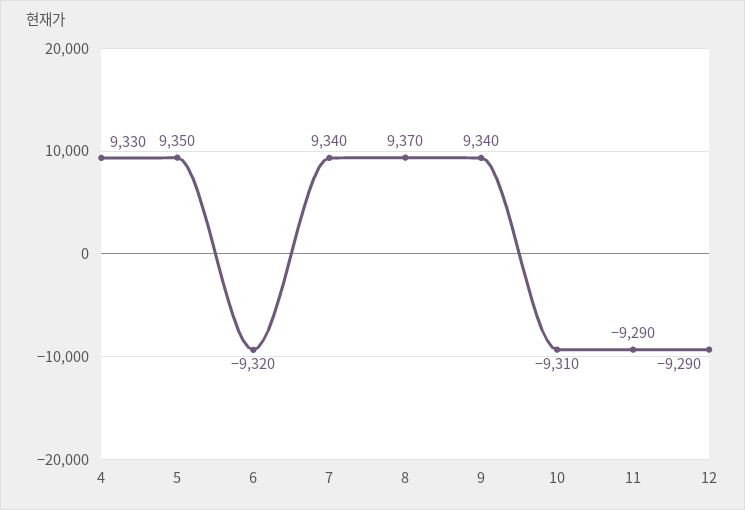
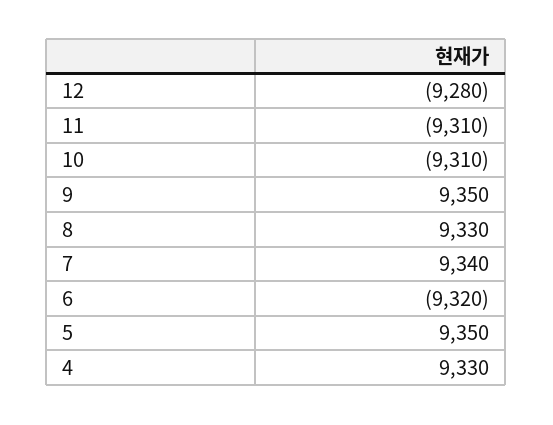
8: 9370 -> 9330
9: 9340 -> 9350
11: -9290 -> -9310
12: -9290 -> -9280

